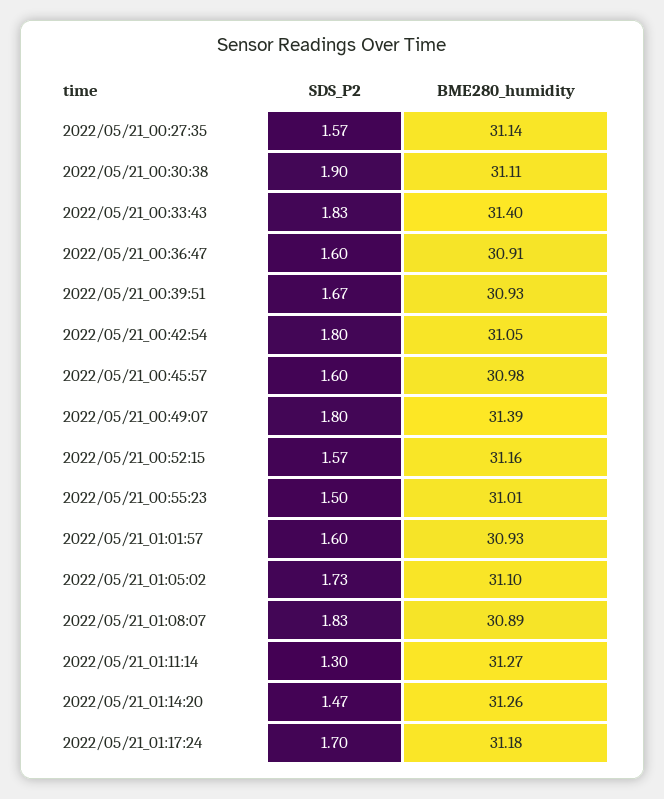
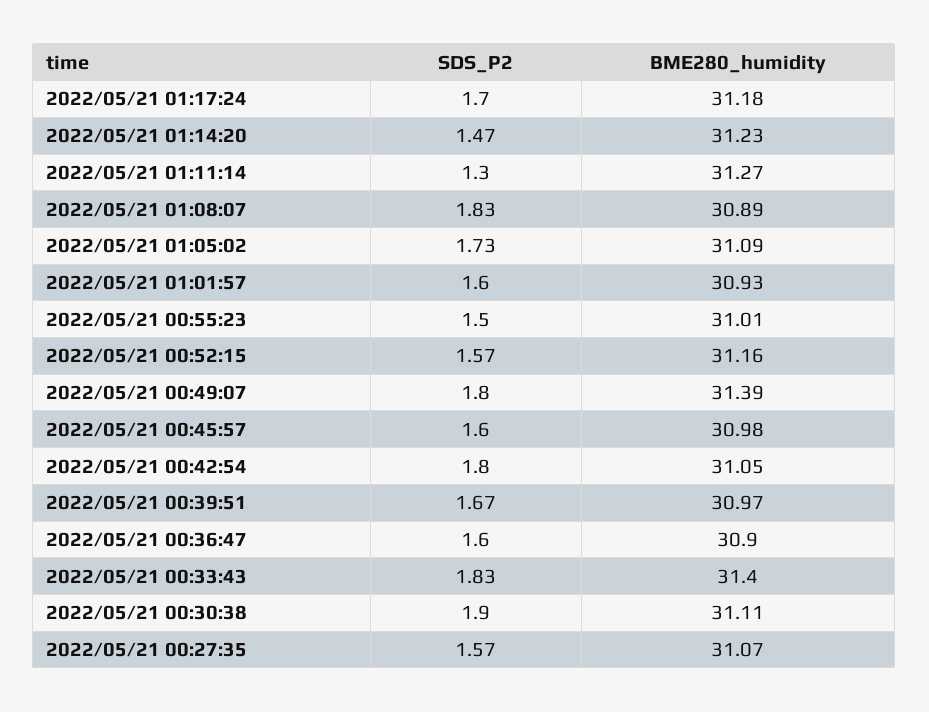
BME280_humidity, 2022/05/21_00:27:35: 31.14 -> 31.07
BME280_humidity, 2022/05/21_00:36:47: 30.91 -> 30.9
BME280_humidity, 2022/05/21_00:39:51: 30.93 -> 30.97
BME280_humidity, 2022/05/21_01:05:02: 31.1 -> 31.09
BME280_humidity, 2022/05/21_01:14:20: 31.26 -> 31.23

